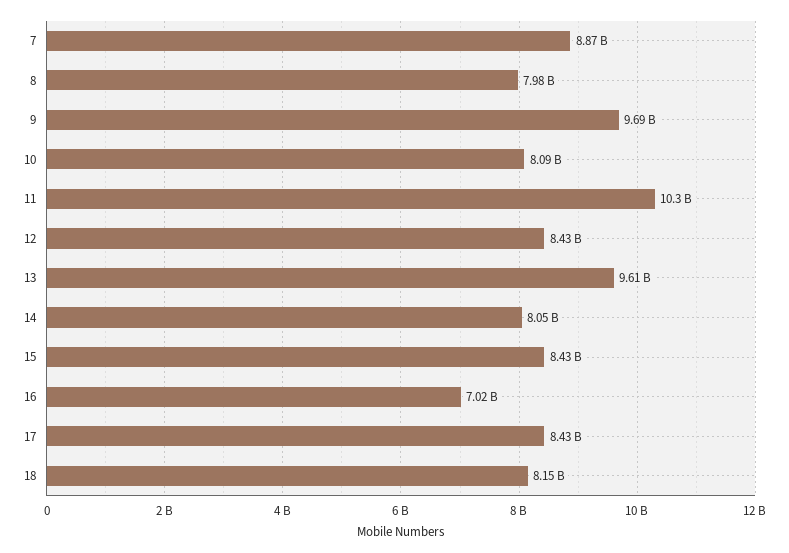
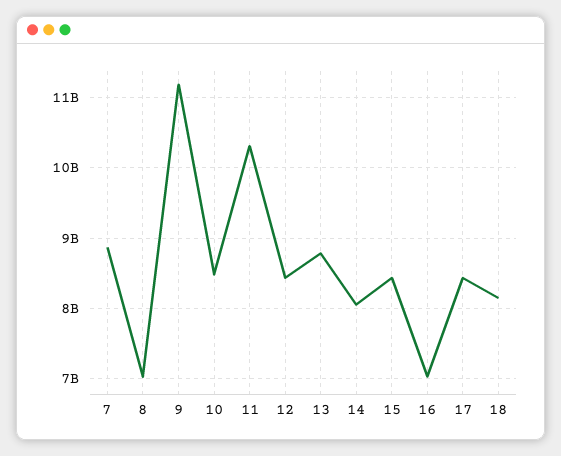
8: 7980000000 -> 7000000000
9: 9690000000 -> 11200000000
10: 8090000000 -> 8500000000
13: 9610000000 -> 8800000000

